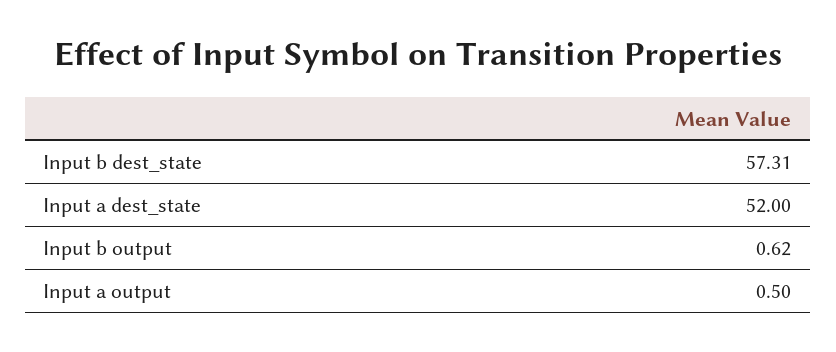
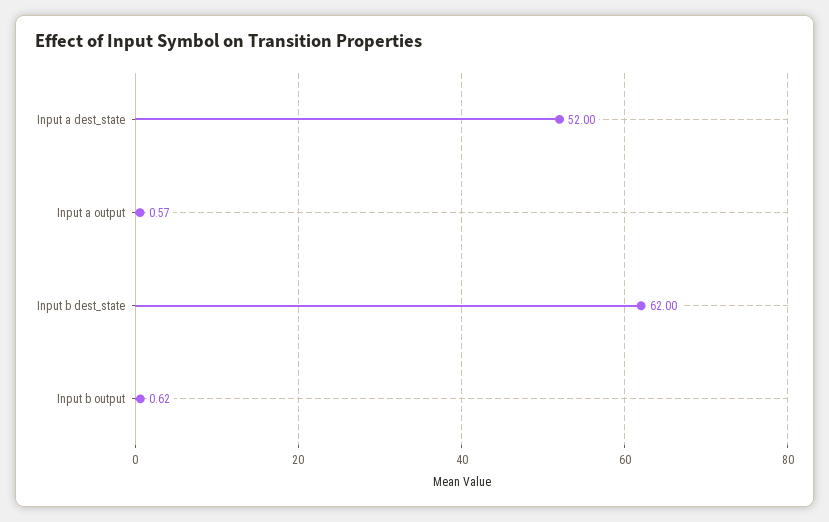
Input b dest_state: 57.31 -> 62
Input a output: 0.5 -> 0.57

